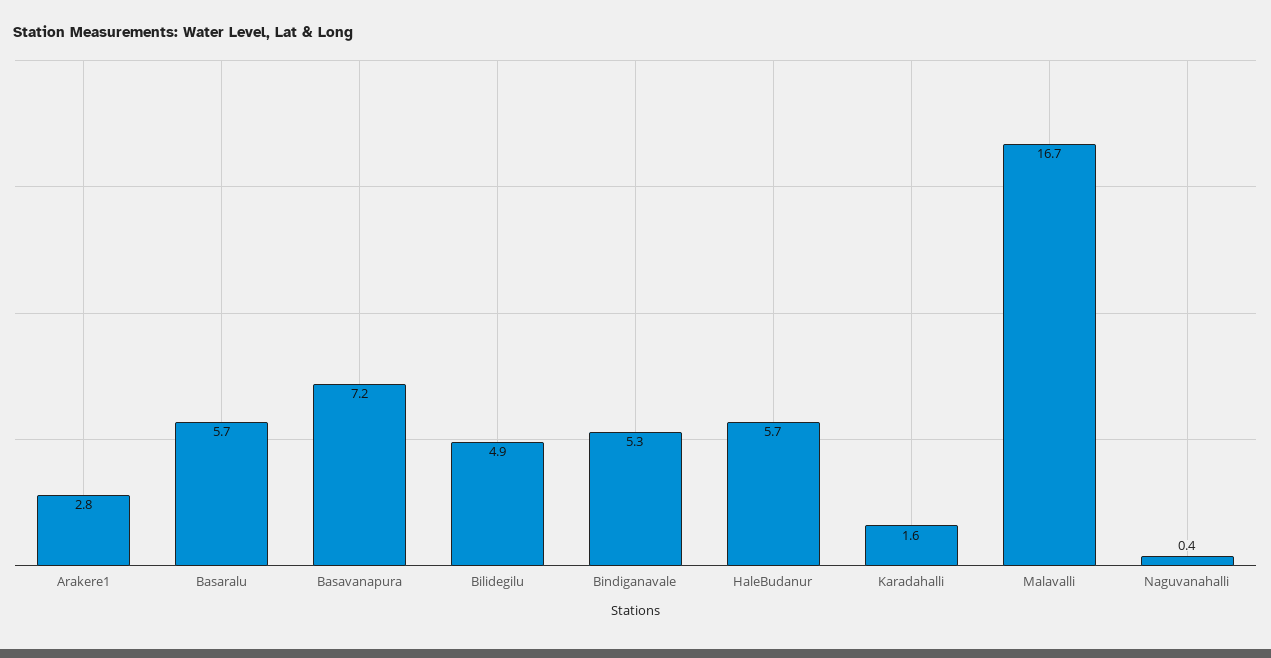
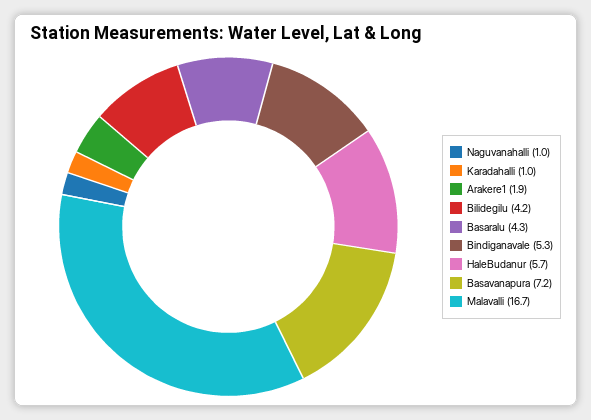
Arakere1: 2.8 -> 1.9
Basaralu: 5.7 -> 4.3
Bilidegilu: 4.9 -> 4.2
Karadahalli: 1.6 -> 1
Naguvanahalli: 0.4 -> 1

